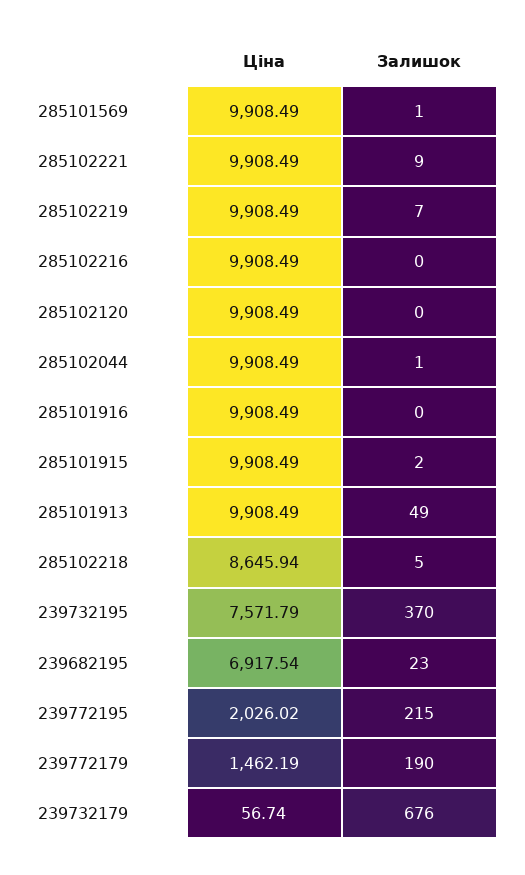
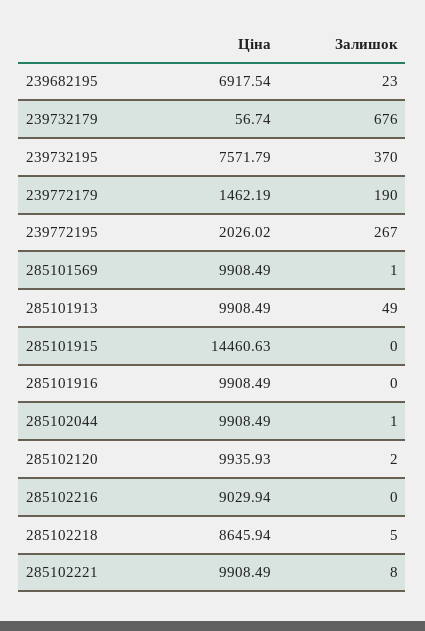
Залишок, 285102221: 9 -> 8
Ціна, 285102219: 9908.49 -> none
Залишок, 285102219: 7 -> none
Ціна, 285102216: 9908.49 -> 9029.94
Ціна, 285102120: 9908.49 -> 9935.93
Залишок, 285102120: 0 -> 2
Ціна, 285101915: 9908.49 -> 14460.63
Залишок, 285101915: 2 -> 0
Залишок, 239772195: 215 -> 267

